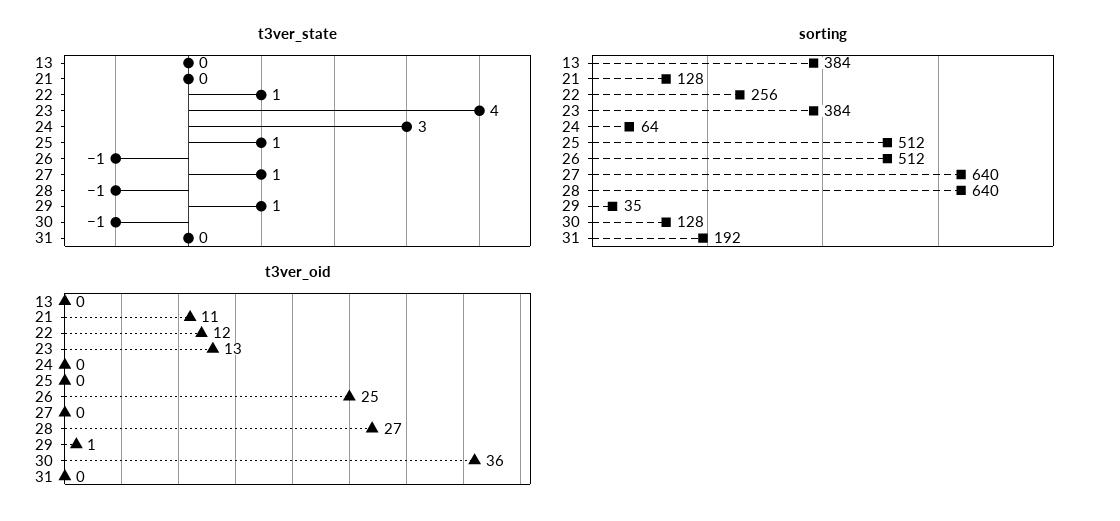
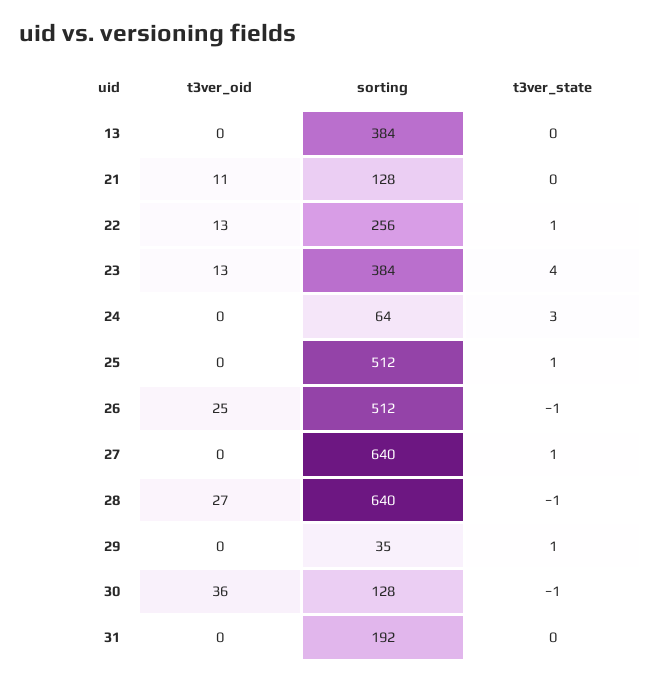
t3ver_oid, 22: 12 -> 13
t3ver_oid, 29: 1 -> 0

